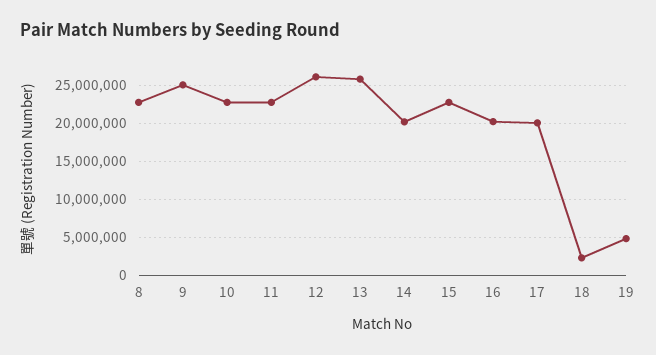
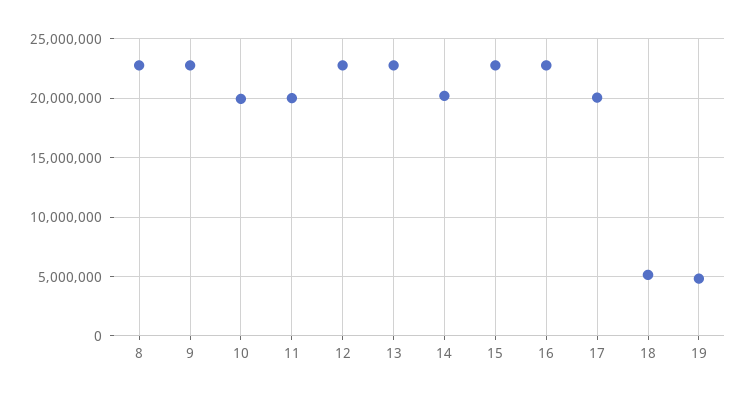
9: 25000000 -> 23000000
10: 23000000 -> 20000000
11: 23000000 -> 20000000
12: 26000000 -> 23000000
13: 26000000 -> 23000000
16: 20000000 -> 23000000
18: 2000000 -> 5000000

